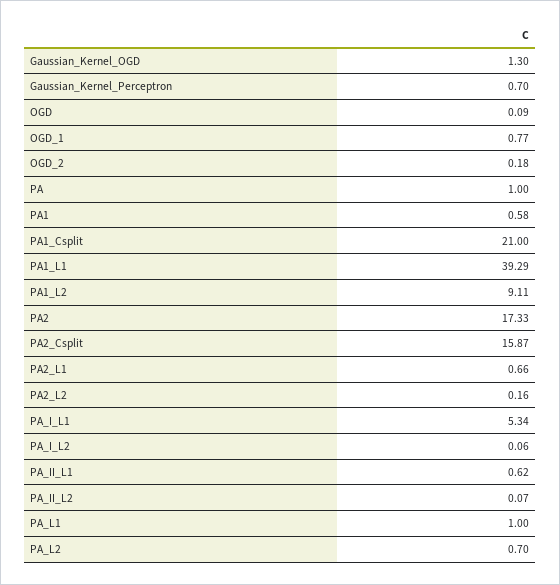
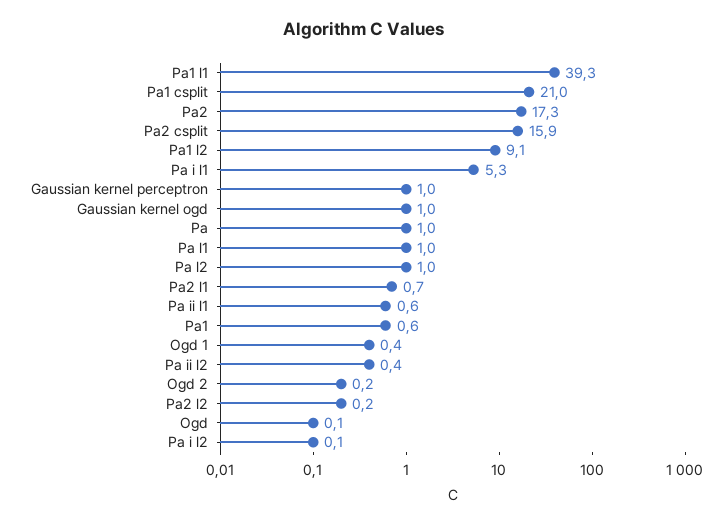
Gaussian_Kernel_OGD: 1.3 -> 1
Gaussian_Kernel_Perceptron: 0.7 -> 1
OGD_1: 0.77 -> 0.4
PA_II_L2: 0.07 -> 0.4
PA_L2: 0.7 -> 1

